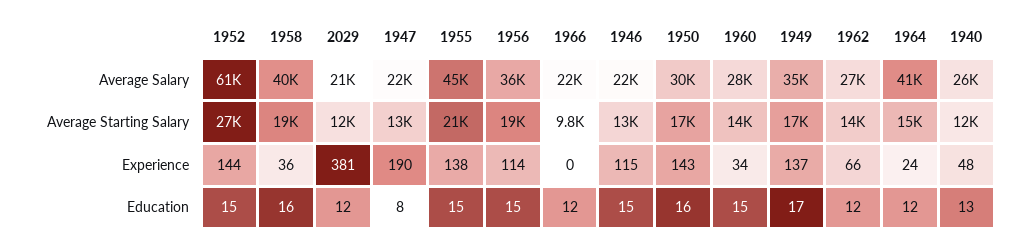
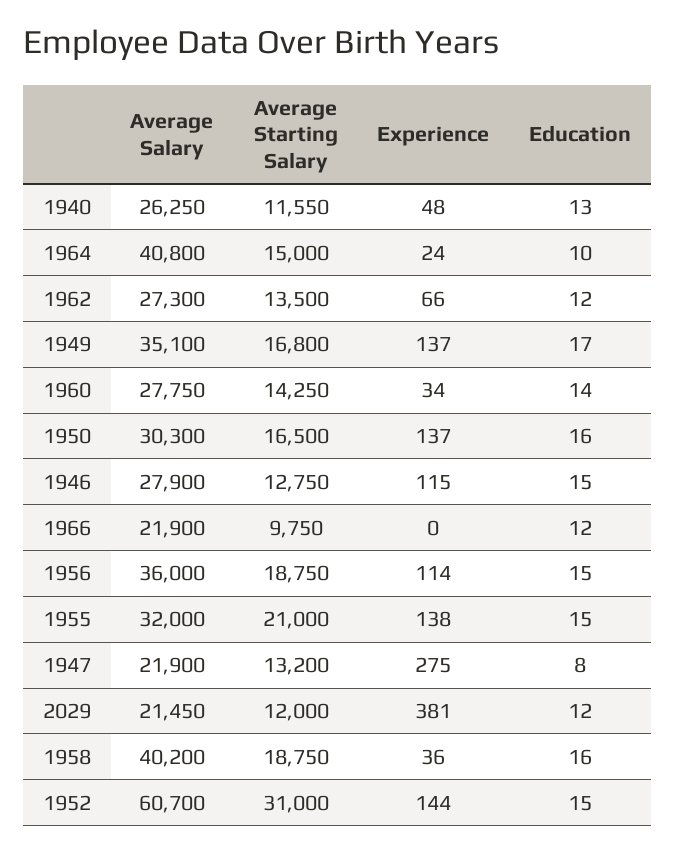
1955, Average Salary: 45000 -> 32000
1946, Average Salary: 22000 -> 27900
1952, Average Starting Salary: 27000 -> 31000
1947, Experience: 190 -> 275
1950, Experience: 143 -> 137
1960, Education: 15 -> 14
1964, Education: 12 -> 10

